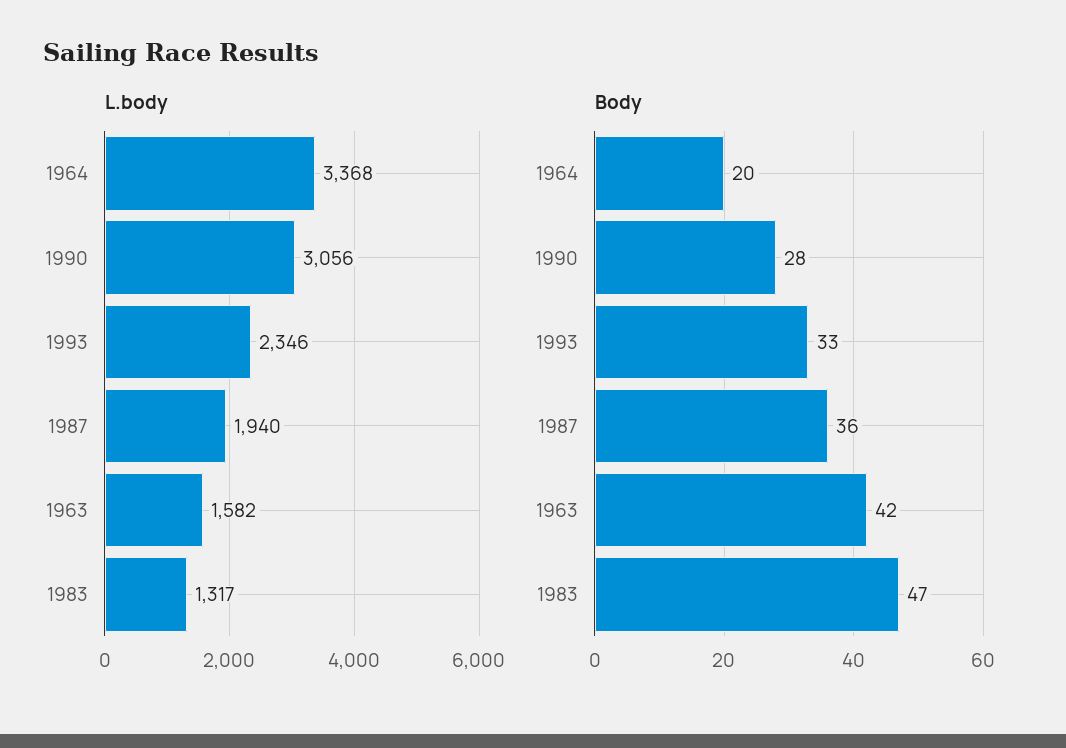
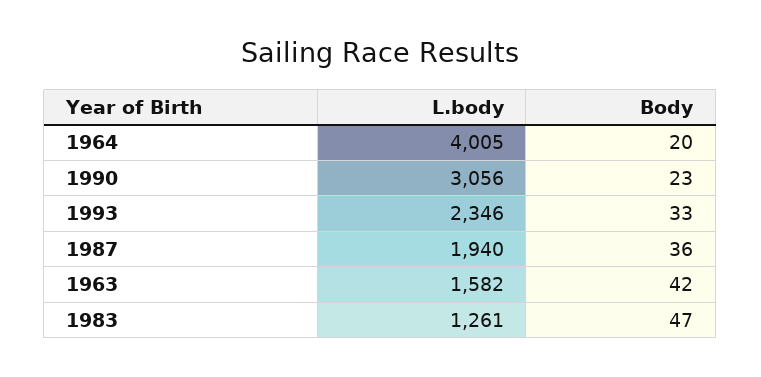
L.body, 1964: 3368 -> 4005
L.body, 1983: 1317 -> 1261
Body, 1990: 28 -> 23

